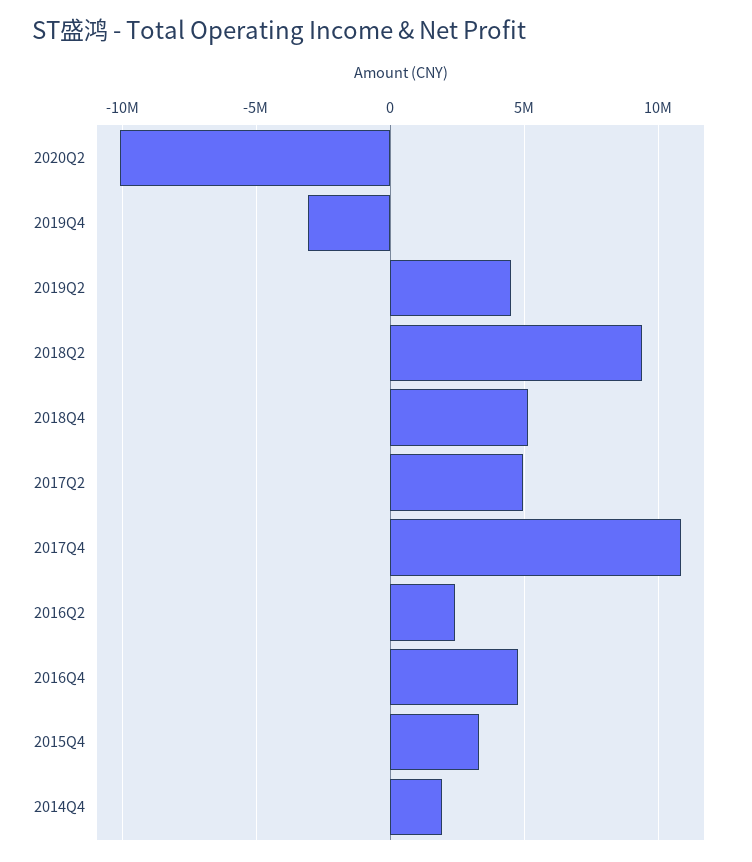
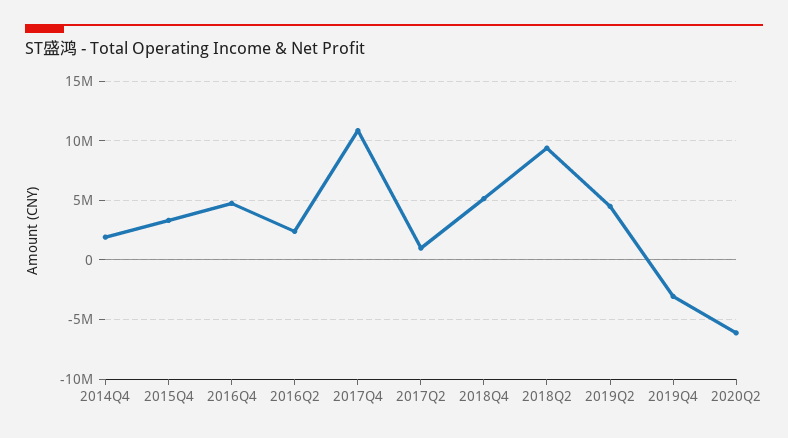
2020Q2: -10000000 -> -6000000
2017Q2: 5000000 -> 1000000

